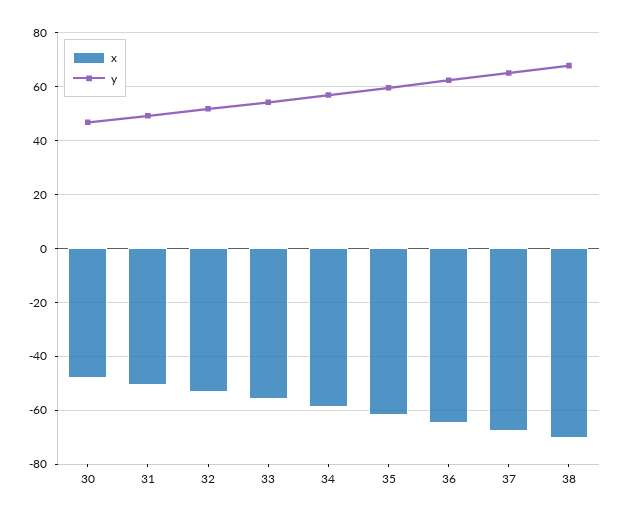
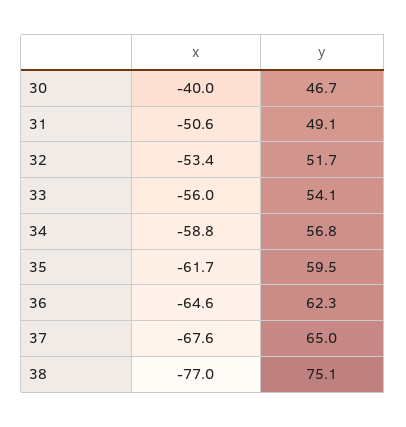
x, 30: -47.5 -> -40
x, 38: -70 -> -77
y, 38: 67.5 -> 75.1

